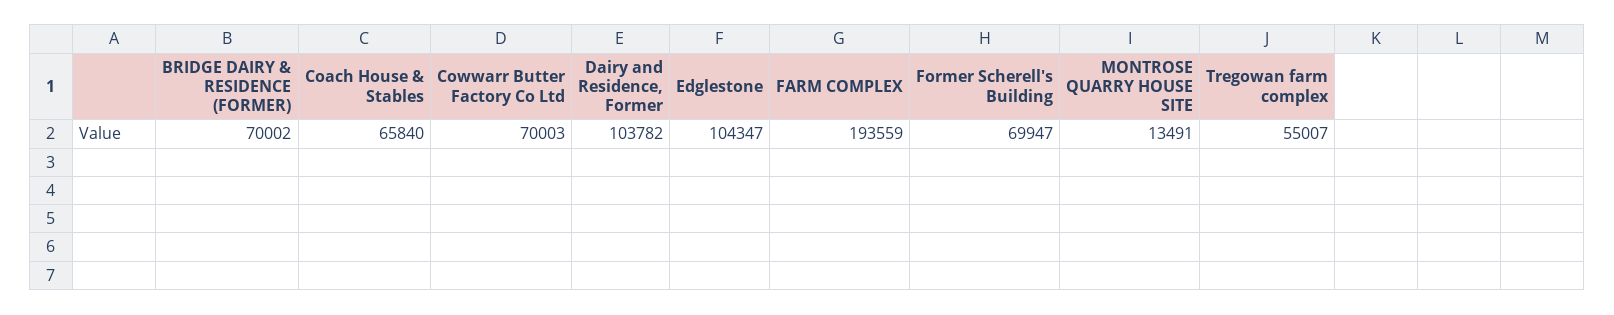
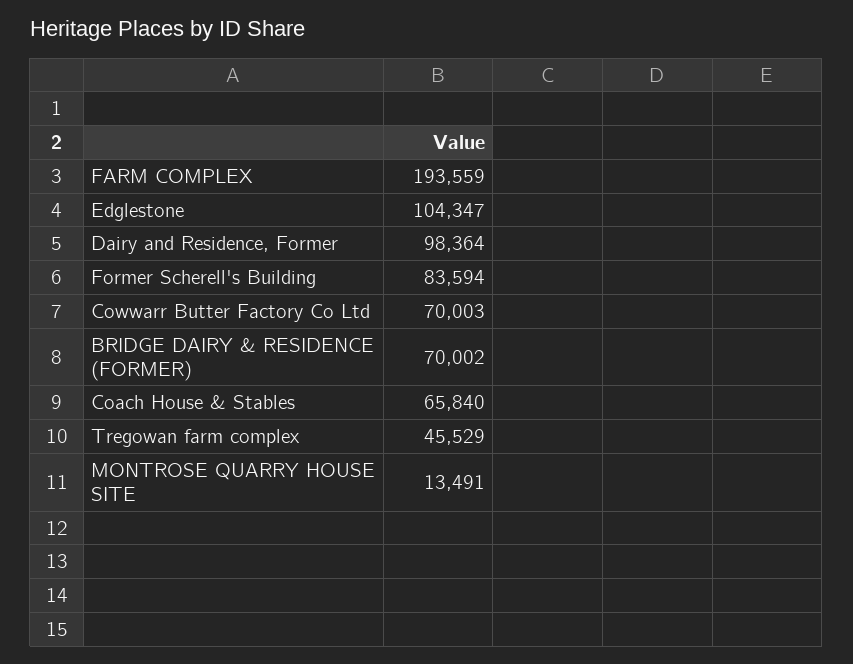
Dairy and Residence, Former: 103782 -> 98364
Former Scherell's Building: 69947 -> 83594
Tregowan farm complex: 55007 -> 45529

